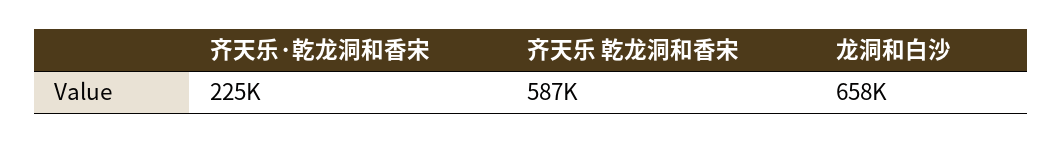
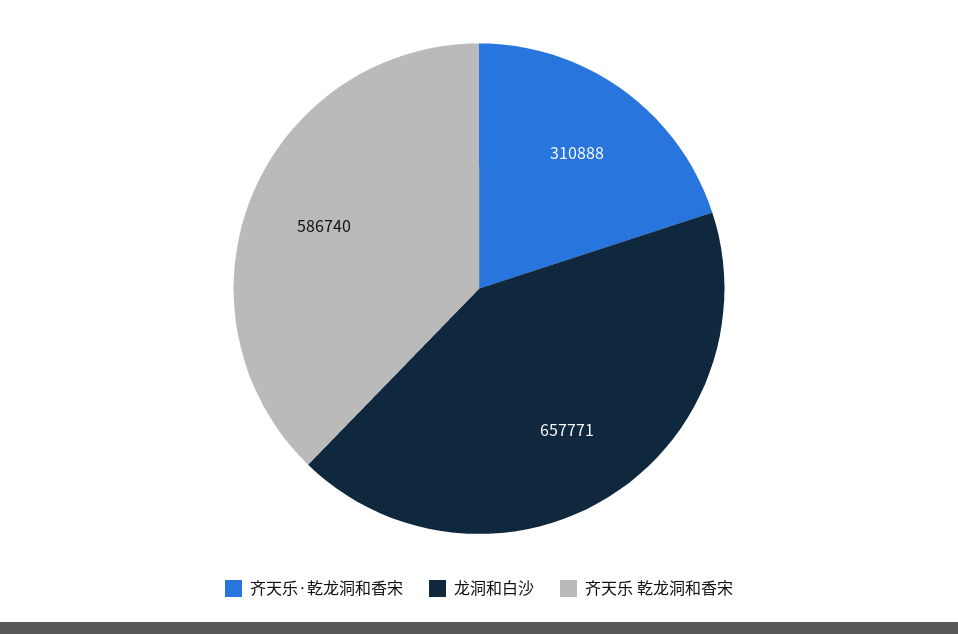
齐天乐·乾龙洞和香宋: 225000 -> 310888

